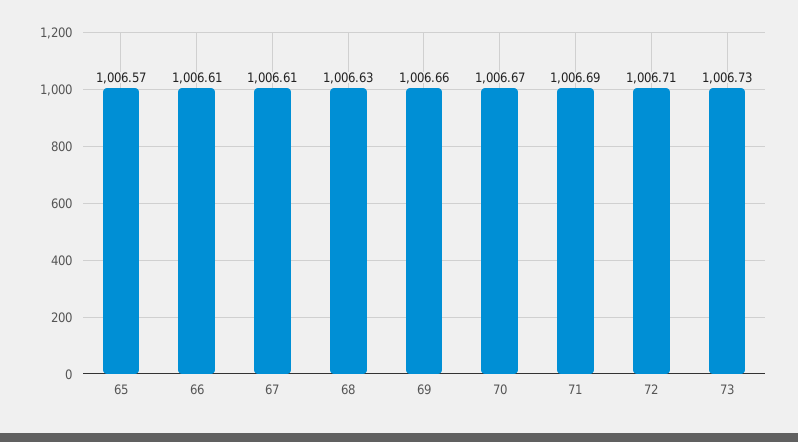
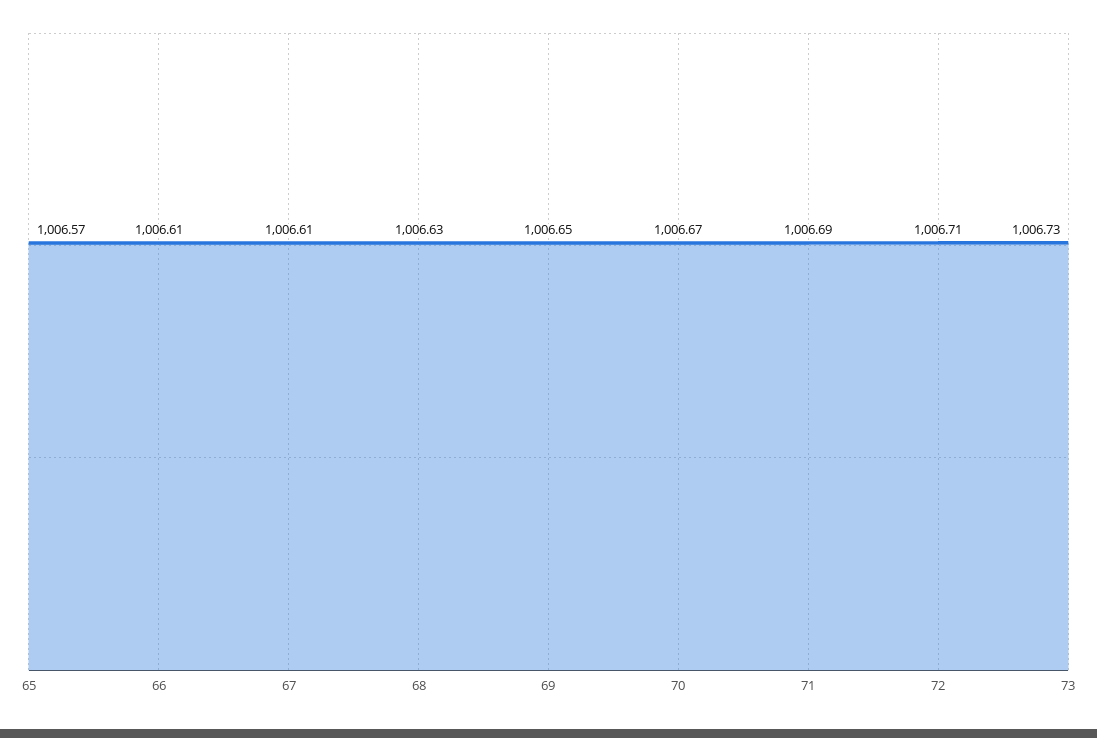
69: 1006.66 -> 1006.65

